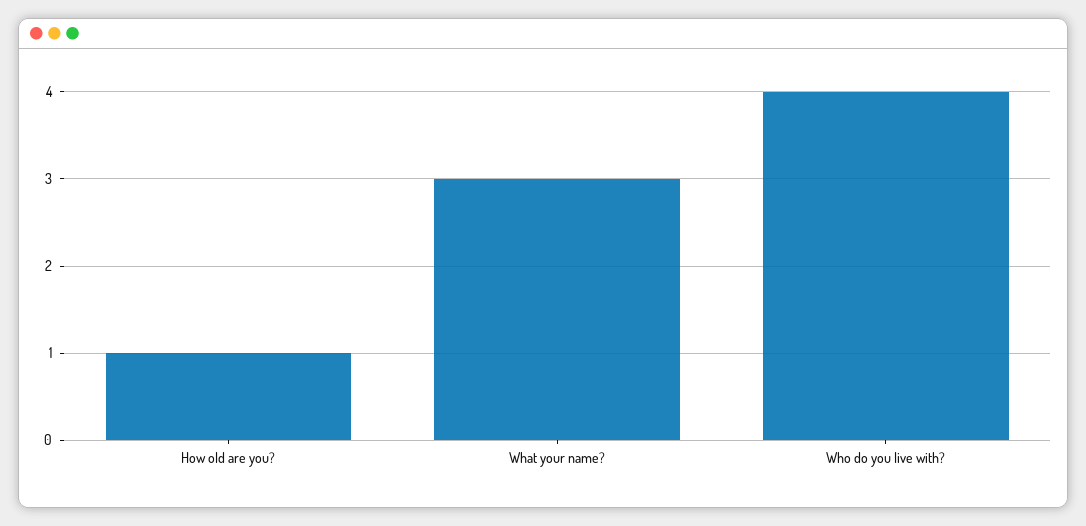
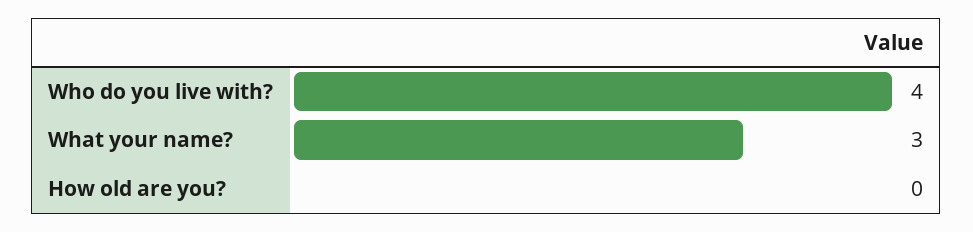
How old are you?: 1 -> 0

